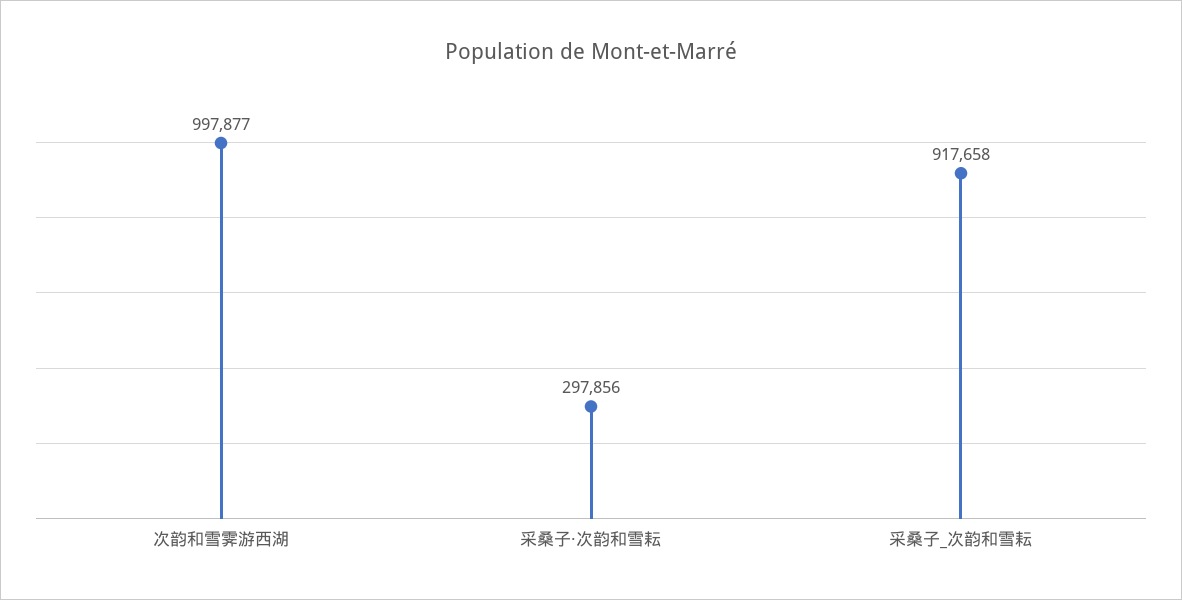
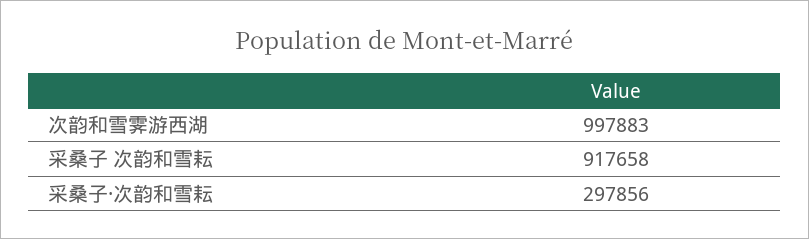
次韵和雪霁游西湖: 997877 -> 997883

